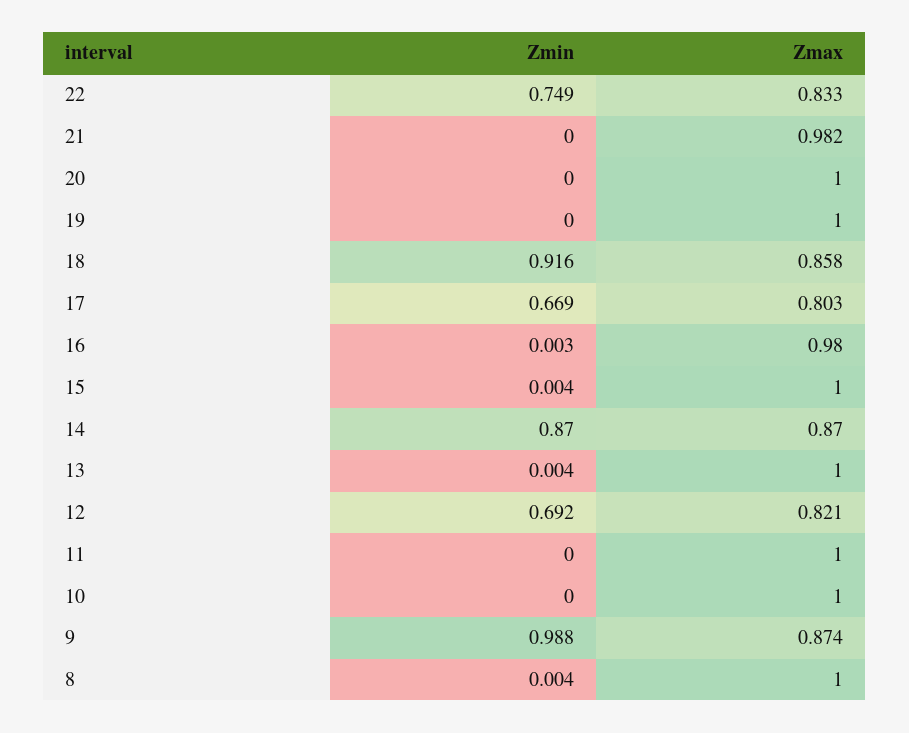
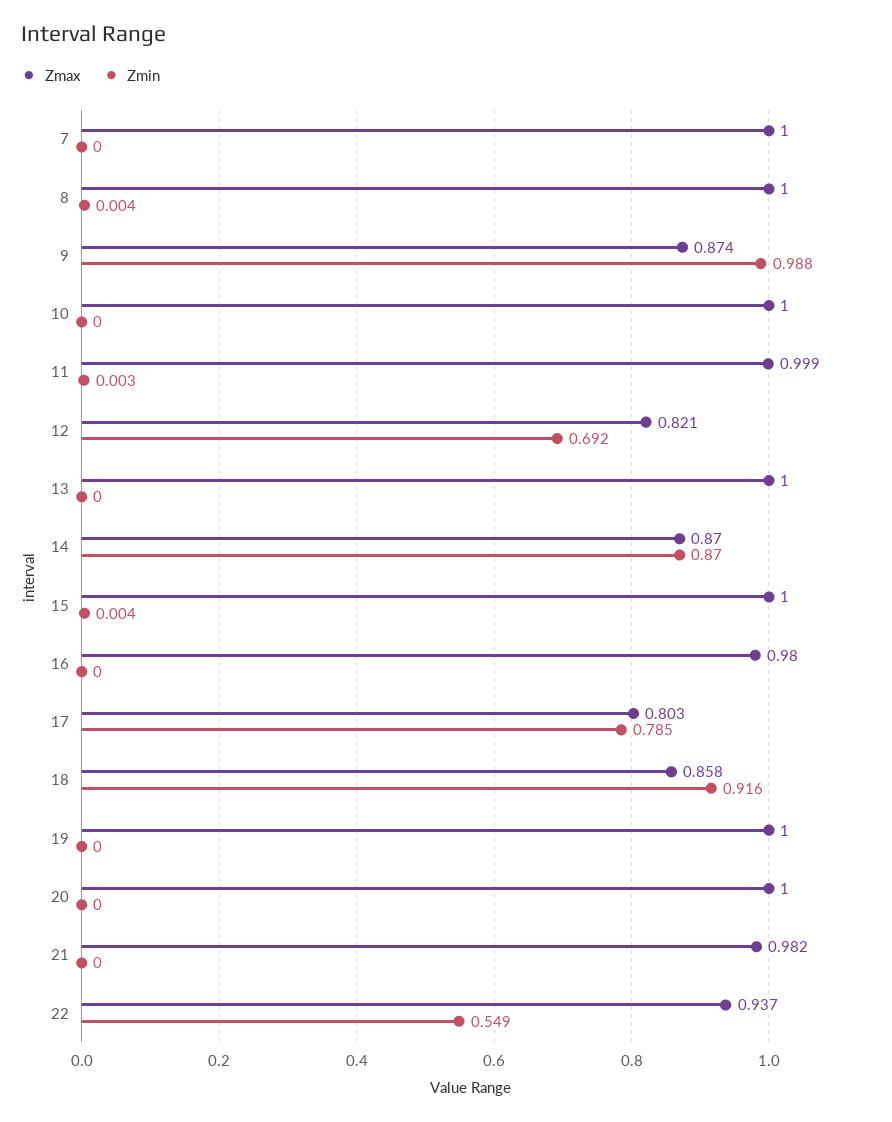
Zmin, 22: 0.749 -> 0.549
Zmax, 22: 0.833 -> 0.937
Zmin, 17: 0.669 -> 0.785
Zmin, 16: 0.003 -> 0
Zmin, 13: 0.004 -> 0
Zmin, 11: 0 -> 0.003
Zmax, 11: 1 -> 0.999
Zmax, 7: none -> 1
Zmin, 7: none -> 0

